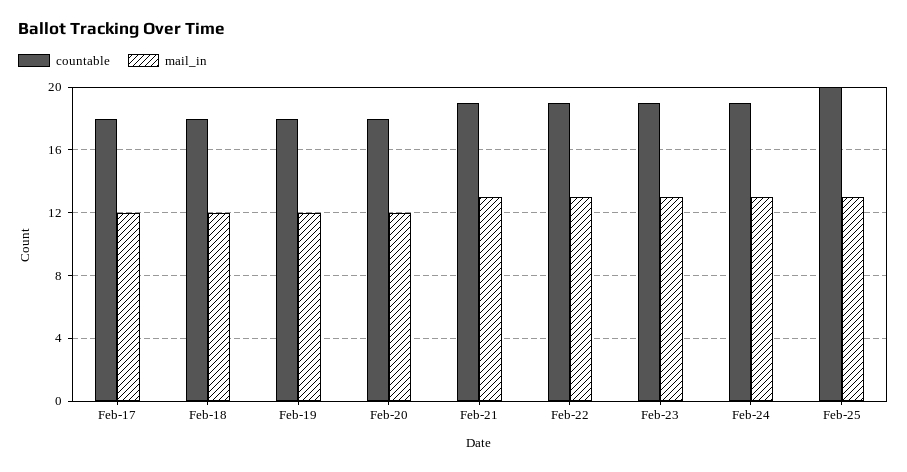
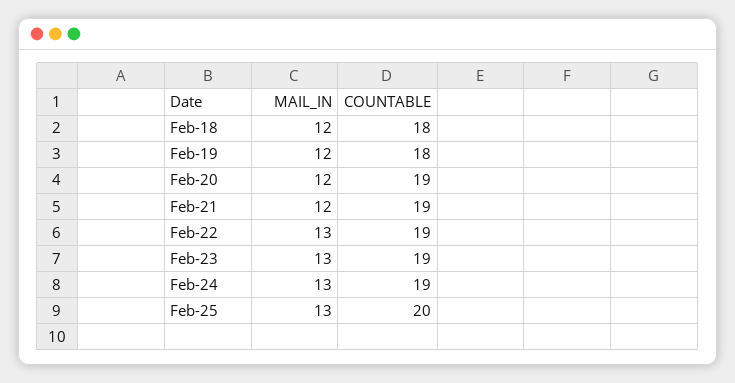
countable, Feb-17: 18 -> none
mail_in, Feb-17: 12 -> none
countable, Feb-20: 18 -> 19
mail_in, Feb-21: 13 -> 12

